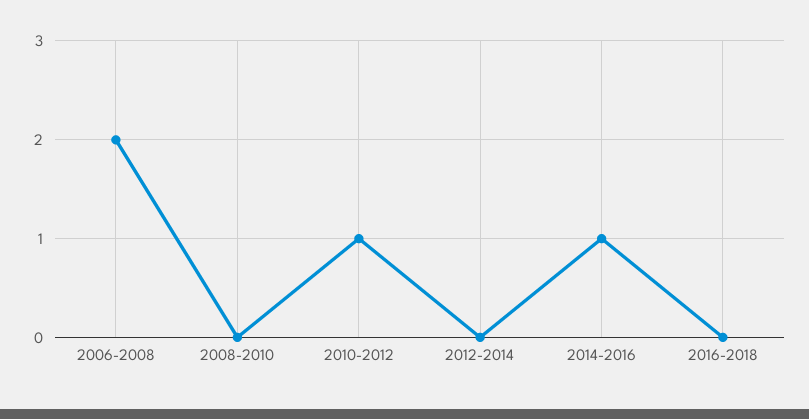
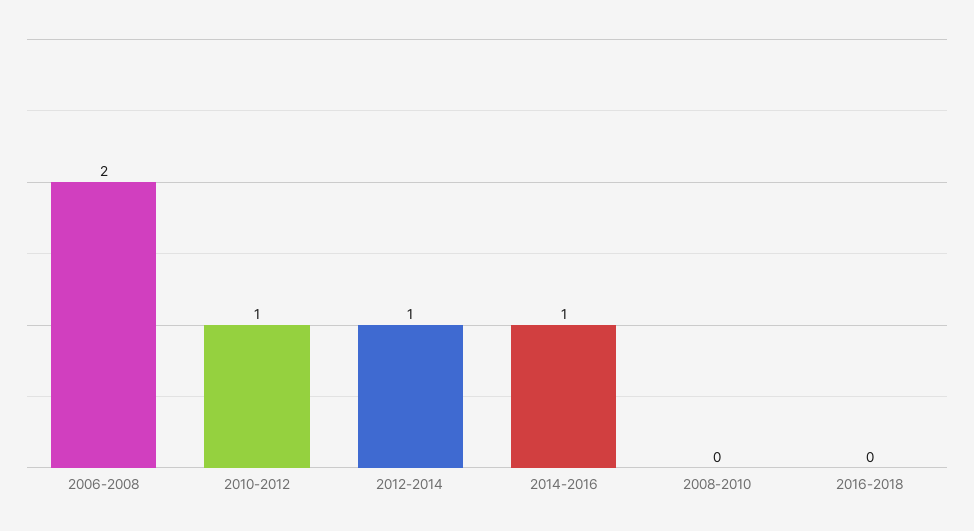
2012-2014: 0 -> 1

